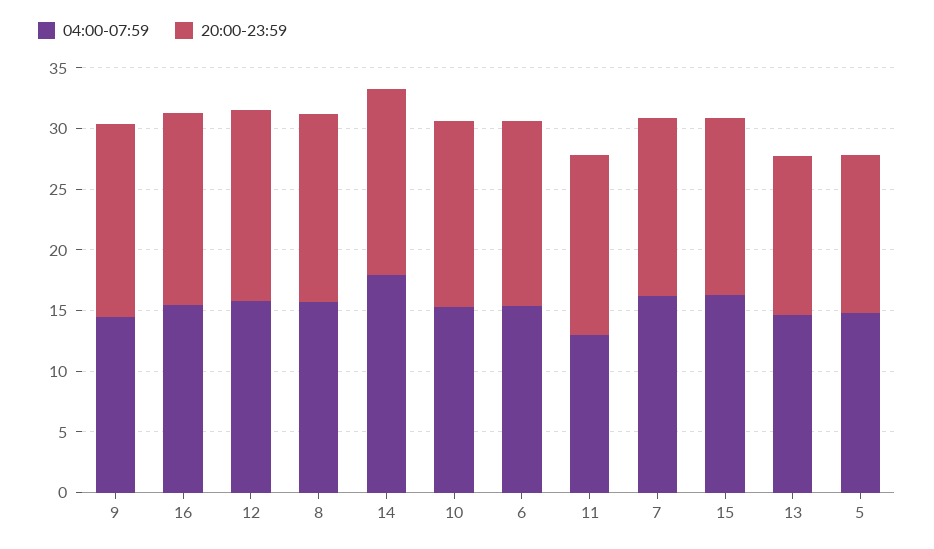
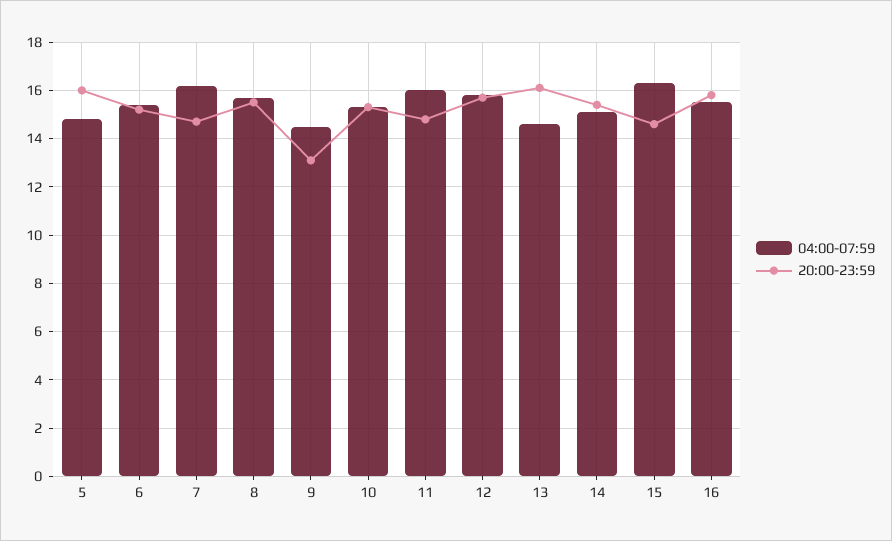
20:00-23:59, 9: 16 -> 13
04:00-07:59, 14: 18 -> 15
04:00-07:59, 11: 13 -> 16
20:00-23:59, 13: 13 -> 16
20:00-23:59, 5: 13 -> 16

